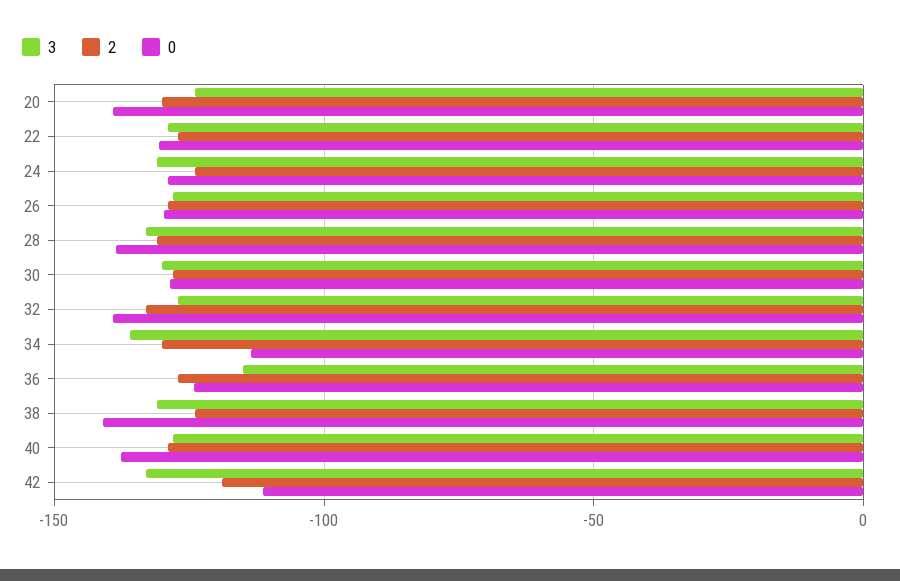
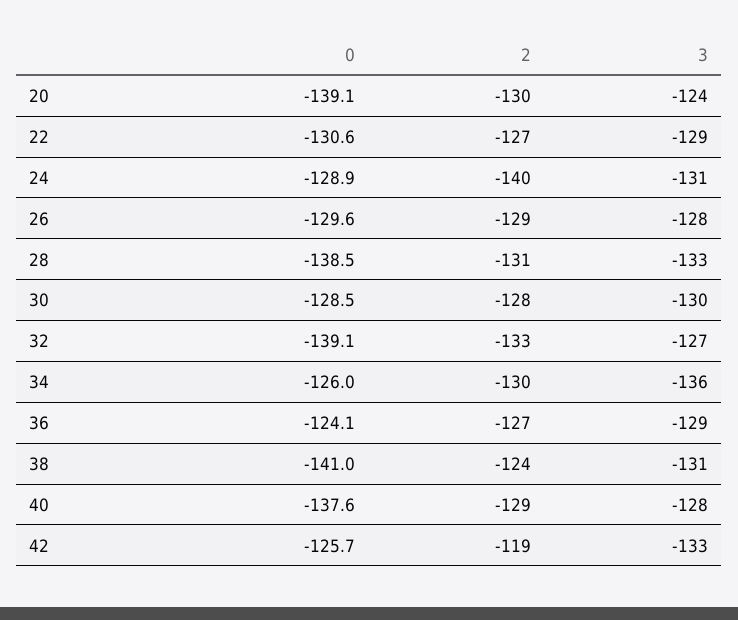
2, 24: -125 -> -140
0, 34: -115 -> -126
3, 36: -115 -> -129
0, 42: -110 -> -125.7

